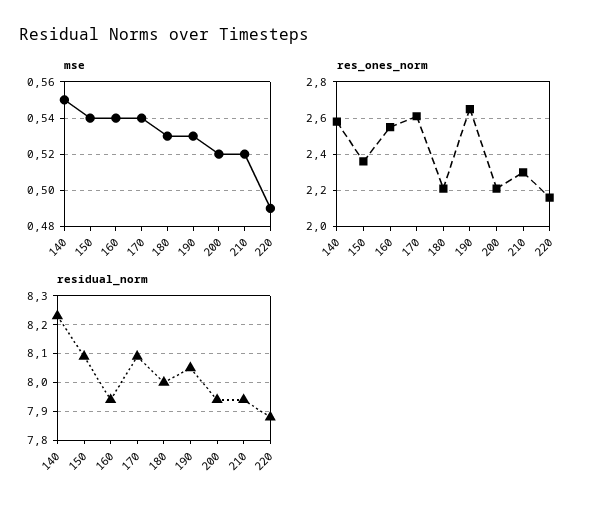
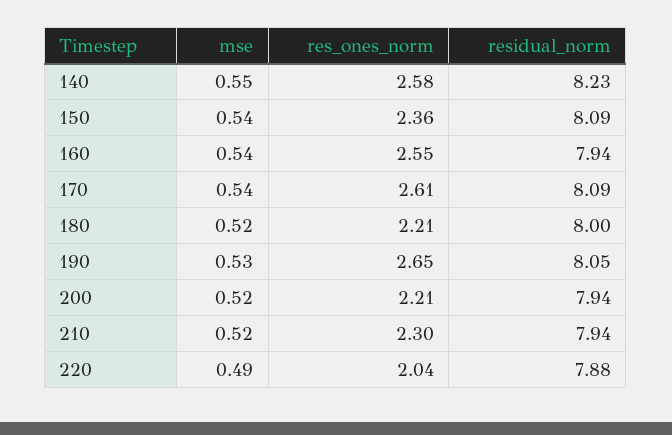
mse, 180: 0.53 -> 0.52
res_ones_norm, 220: 2.15 -> 2.04

